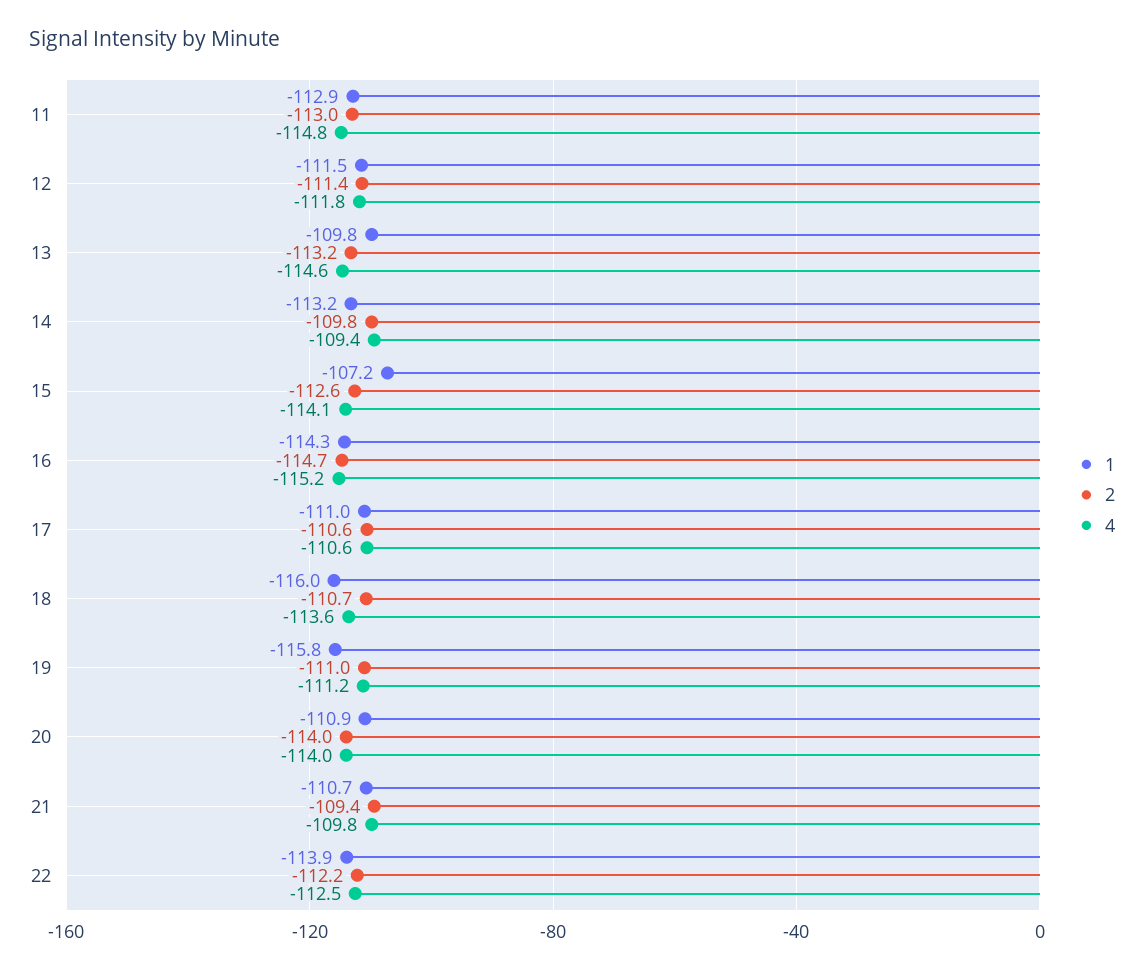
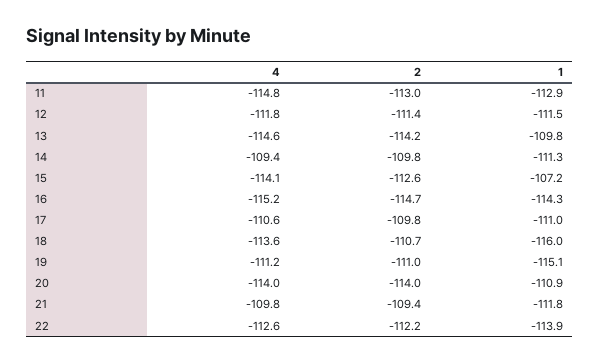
2, 13: -113.2 -> -114.2
1, 14: -113.2 -> -111.3
2, 17: -110.6 -> -109.8
1, 19: -115.8 -> -115.1
1, 21: -110.7 -> -111.8
4, 22: -112.5 -> -112.6

